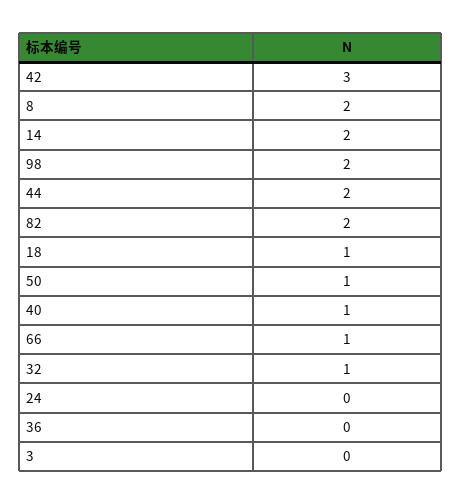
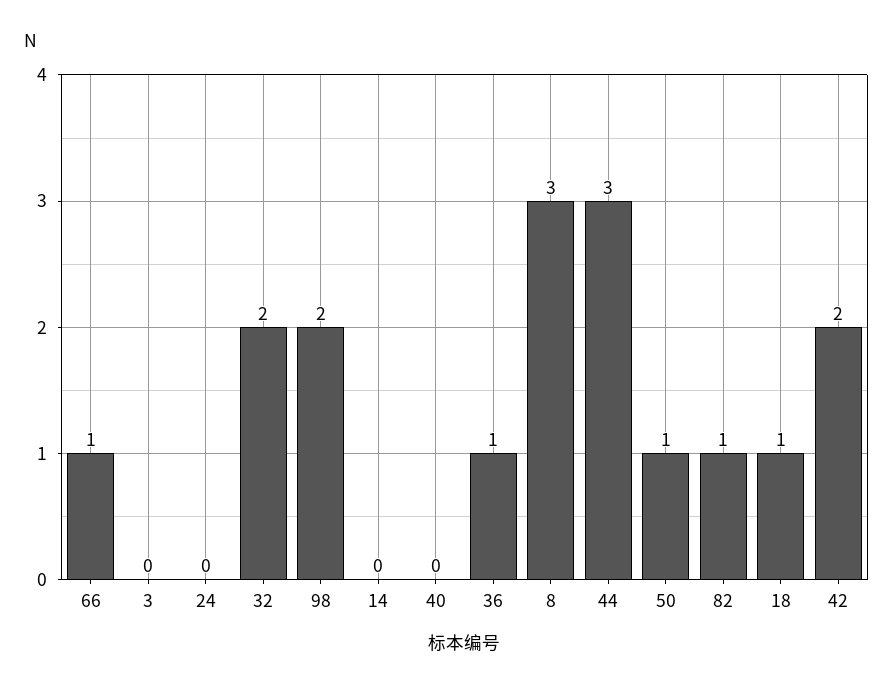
42: 3 -> 2
8: 2 -> 3
14: 2 -> 0
44: 2 -> 3
82: 2 -> 1
40: 1 -> 0
32: 1 -> 2
36: 0 -> 1

